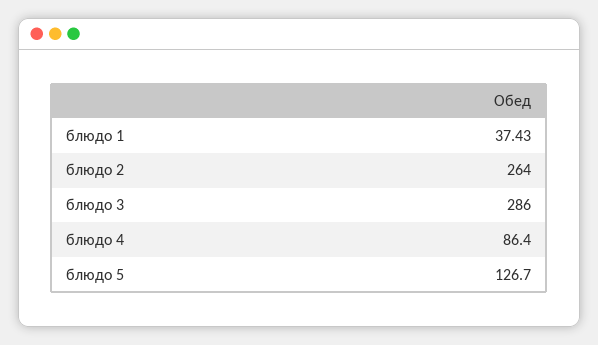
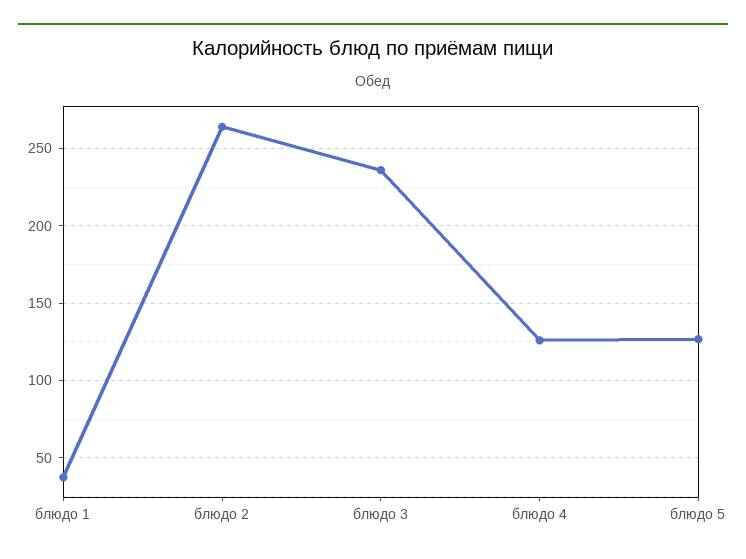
блюдо 3: 286 -> 235
блюдо 4: 86.4 -> 125

